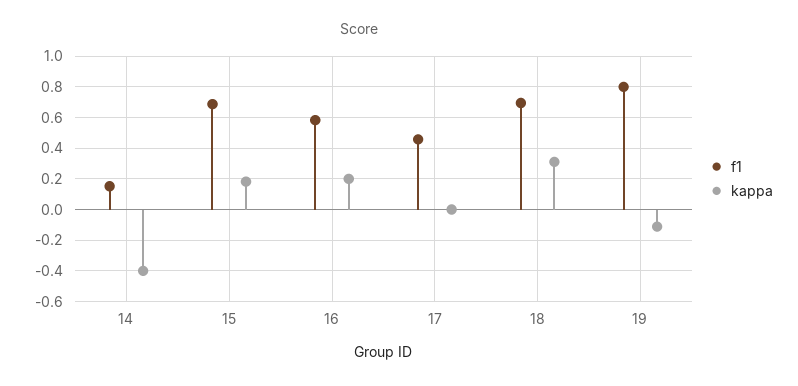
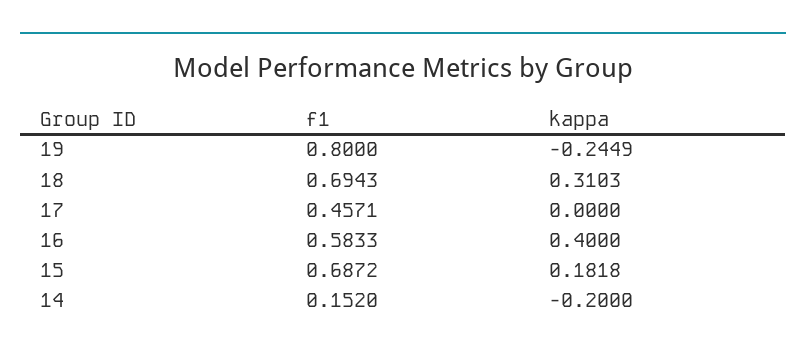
kappa, 14: -0.4 -> -0.2
kappa, 16: 0.2 -> 0.4
kappa, 19: -0.1 -> -0.2449

